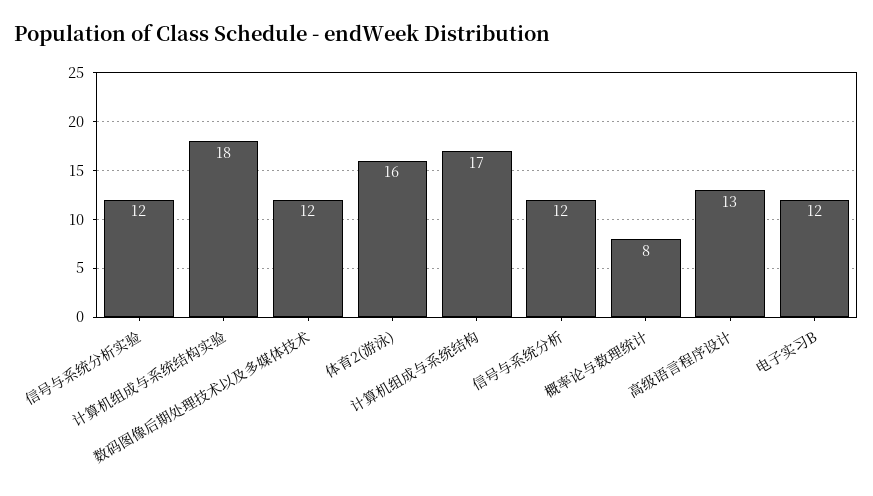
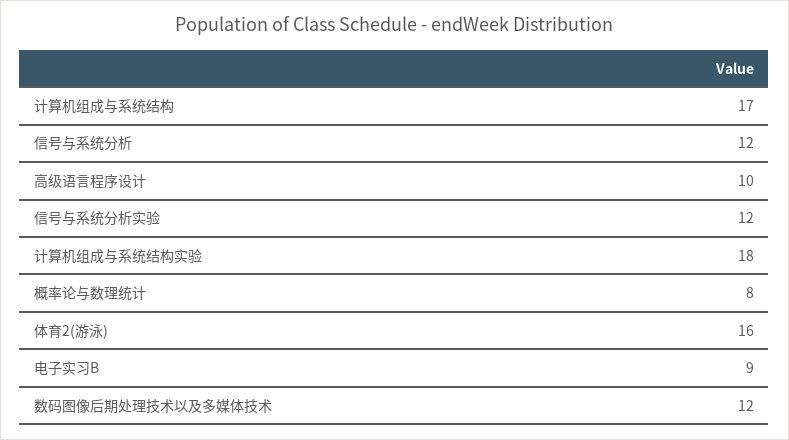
高级语言程序设计: 13 -> 10
电子实习B: 12 -> 9

